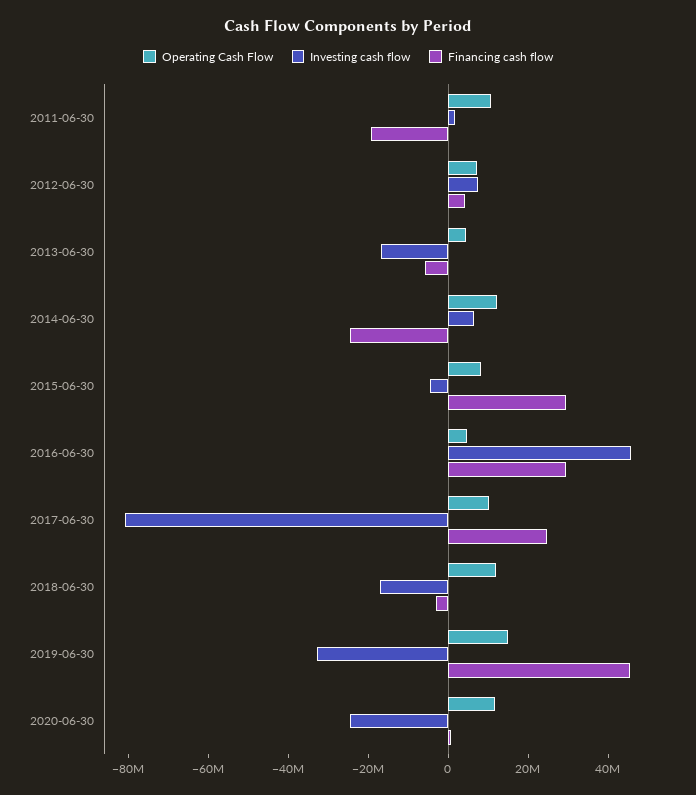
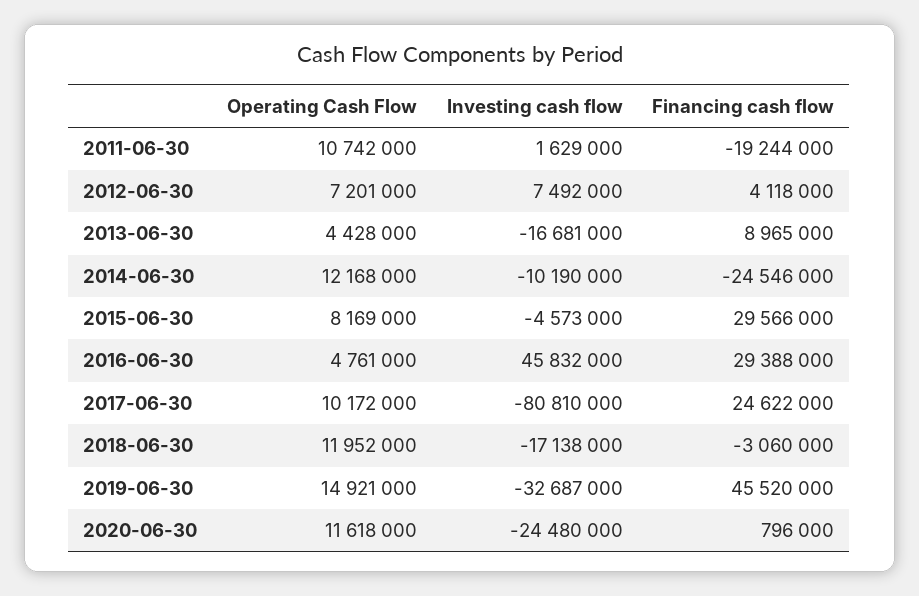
Financing cash flow, 2013-06-30: -5000000 -> 8965000
Investing cash flow, 2014-06-30: 5000000 -> -10190000

